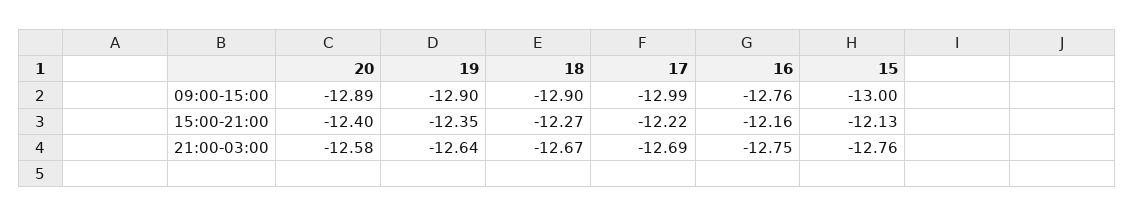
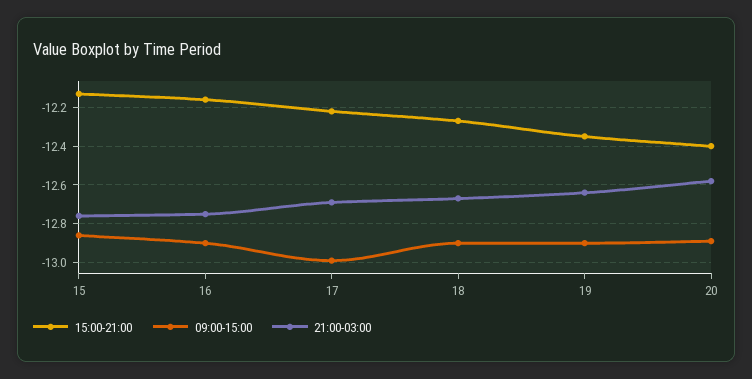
09:00-15:00, 16: -12.76 -> -12.9
09:00-15:00, 15: -13 -> -12.85

